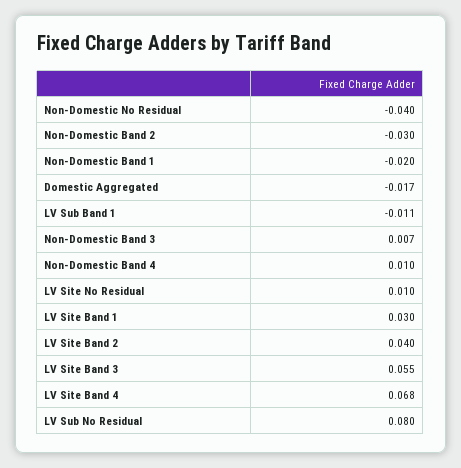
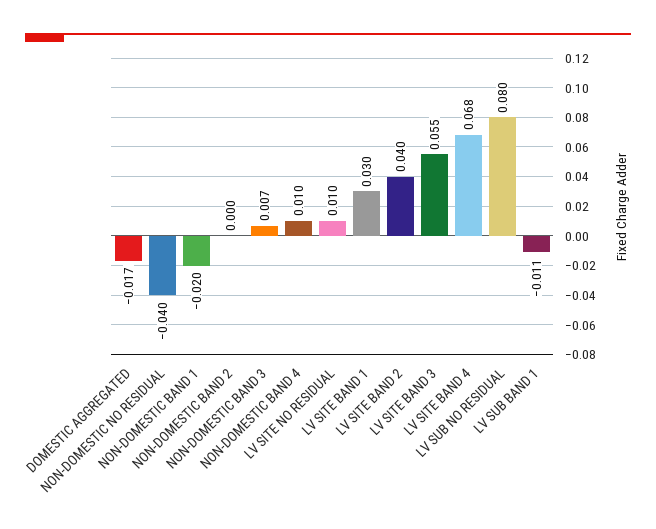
Non-Domestic Band 2: -0.03 -> 0

